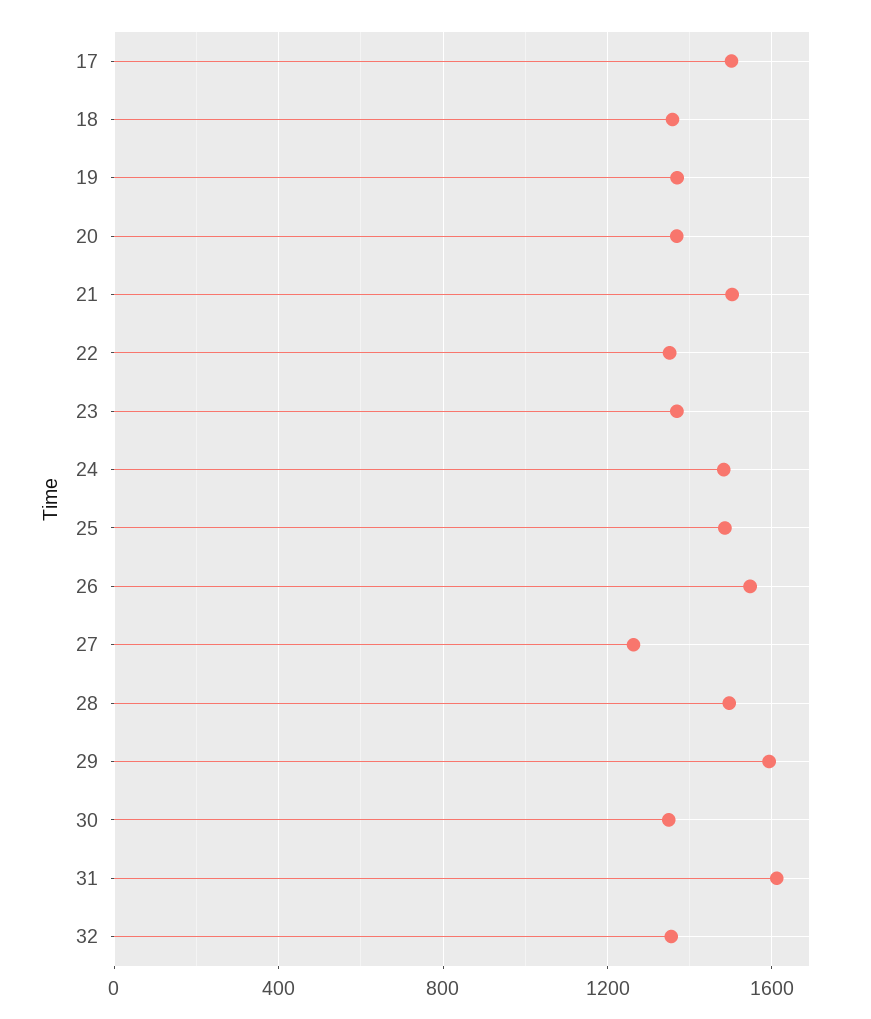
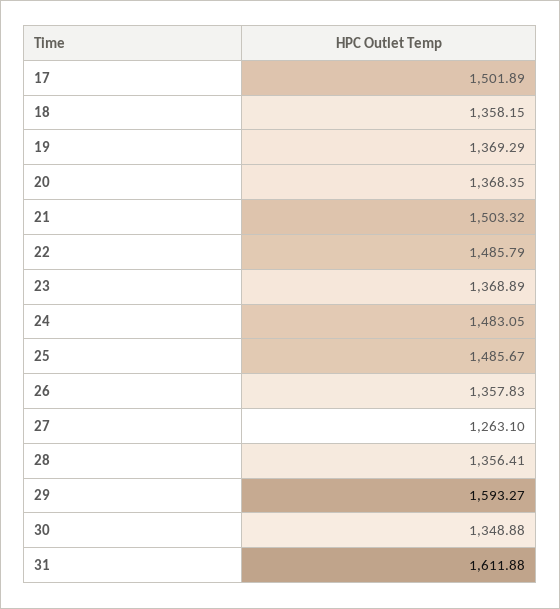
22: 1350 -> 1485.79
26: 1550 -> 1357.83
28: 1500 -> 1356.41
32: 1350 -> none

